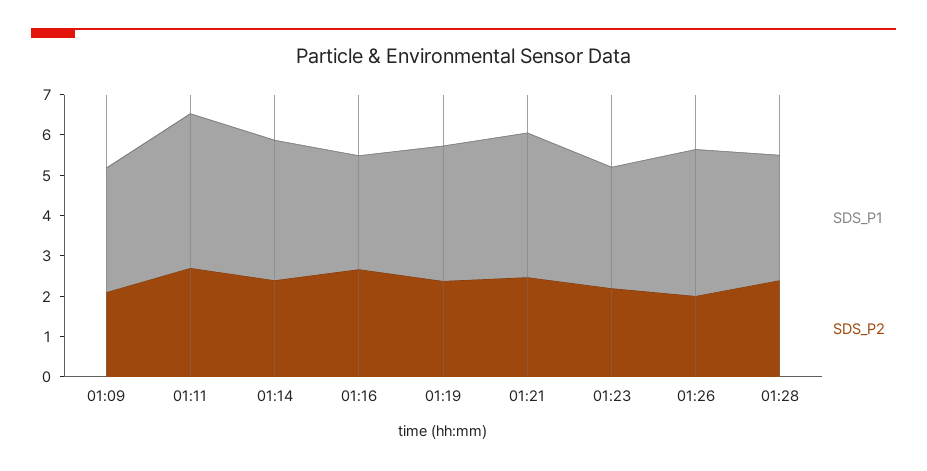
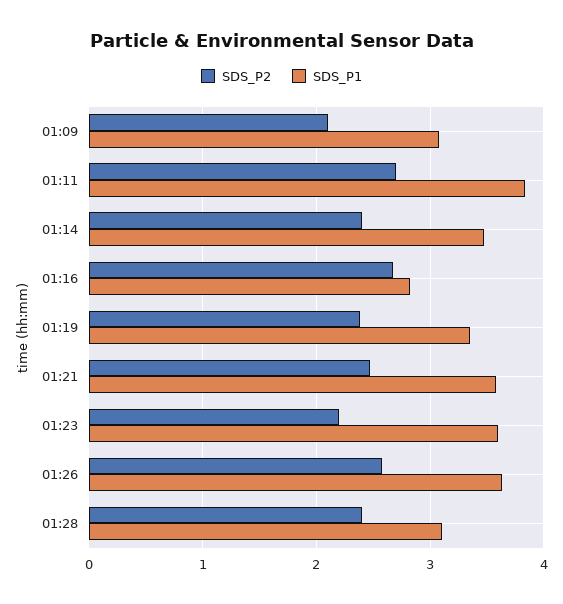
SDS_P1, 01:23: 3 -> 3.6
SDS_P2, 01:26: 2 -> 2.6

